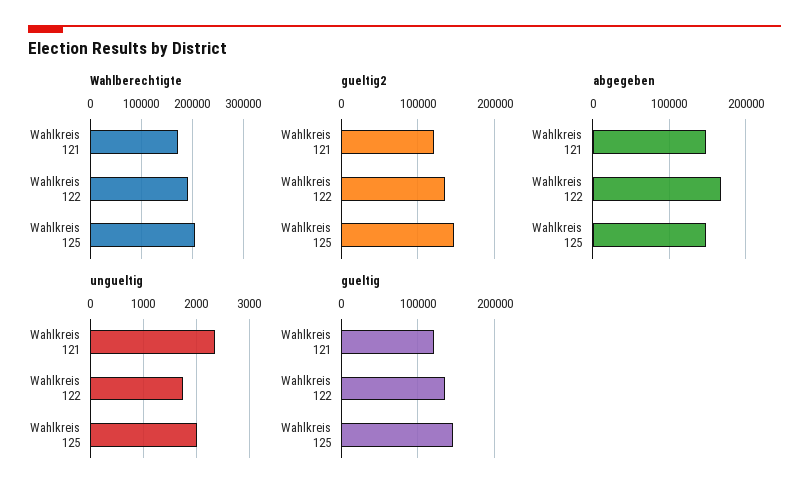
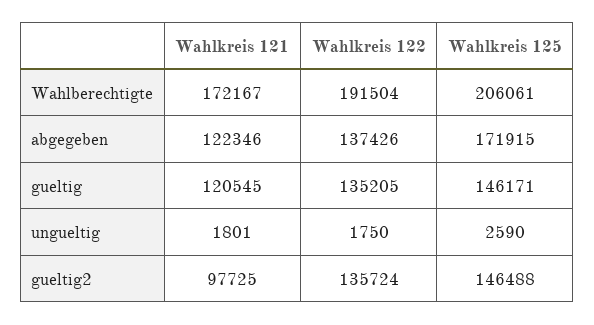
gueltig2, Wahlkreis 121: 120000 -> 97725
abgegeben, Wahlkreis 121: 150000 -> 122346
abgegeben, Wahlkreis 122: 170000 -> 137426
abgegeben, Wahlkreis 125: 150000 -> 171915
ungueltig, Wahlkreis 121: 2400 -> 1801
ungueltig, Wahlkreis 125: 2000 -> 2590

